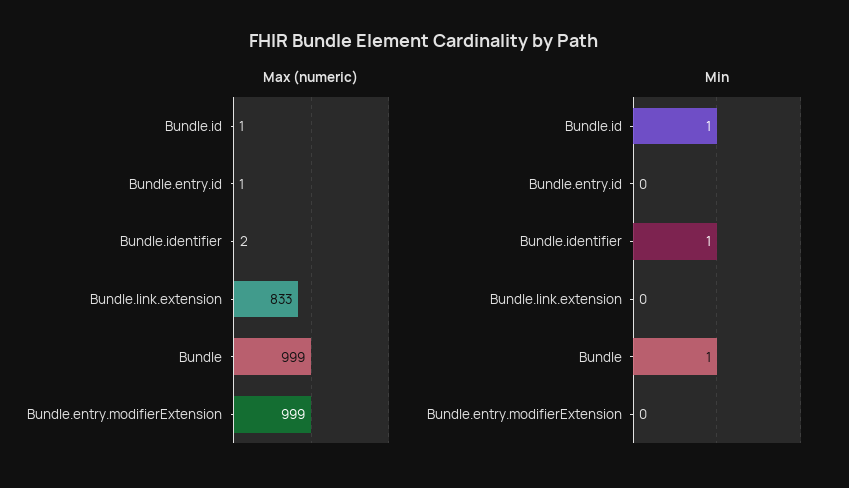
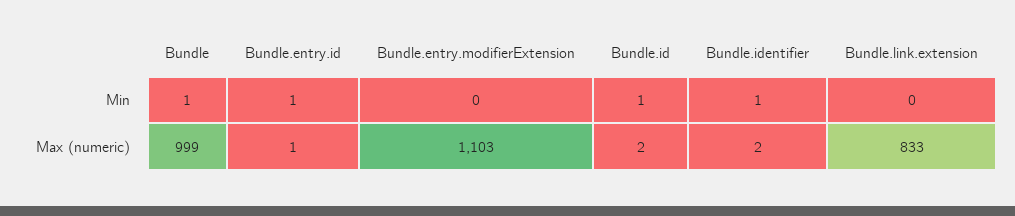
Max (numeric), Bundle.id: 1 -> 2
Max (numeric), Bundle.entry.modifierExtension: 999 -> 1103
Min, Bundle.entry.id: 0 -> 1

